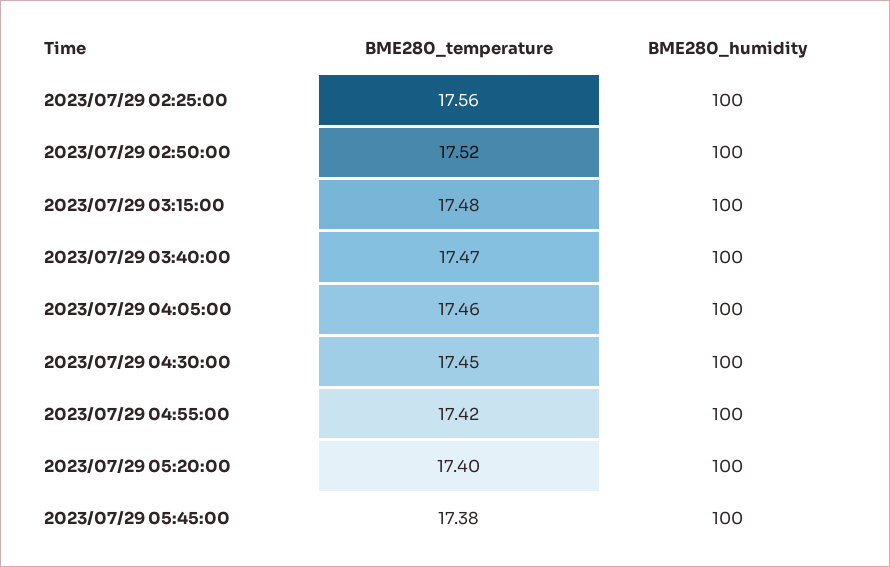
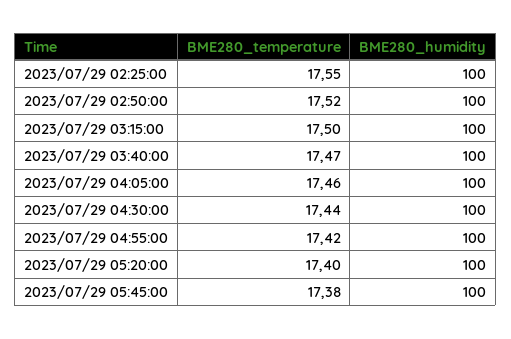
BME280_temperature, 2023/07/29 02:25:00: 17.56 -> 17.55
BME280_temperature, 2023/07/29 03:15:00: 17.48 -> 17.5
BME280_temperature, 2023/07/29 04:30:00: 17.45 -> 17.44

